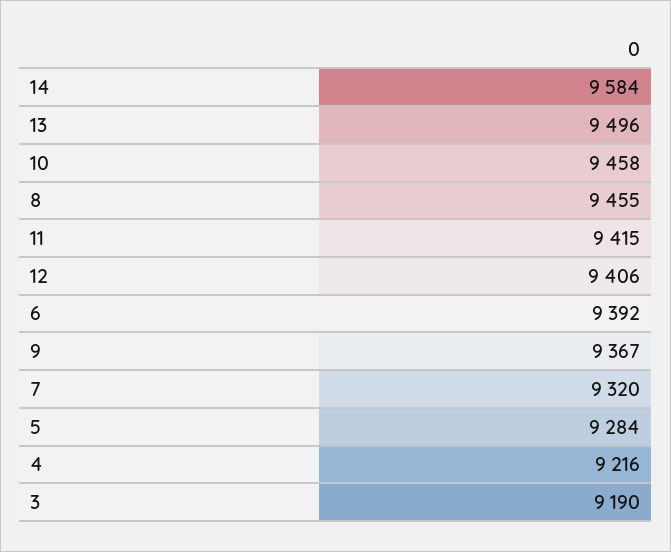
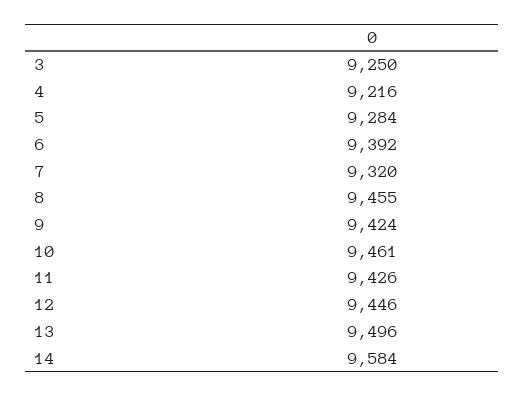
10: 9458 -> 9461
11: 9415 -> 9426
12: 9406 -> 9446
9: 9367 -> 9424
3: 9190 -> 9250

